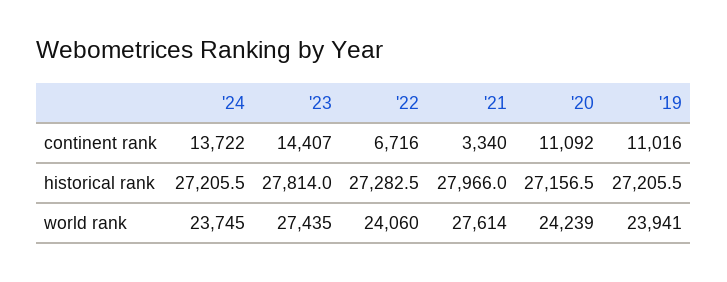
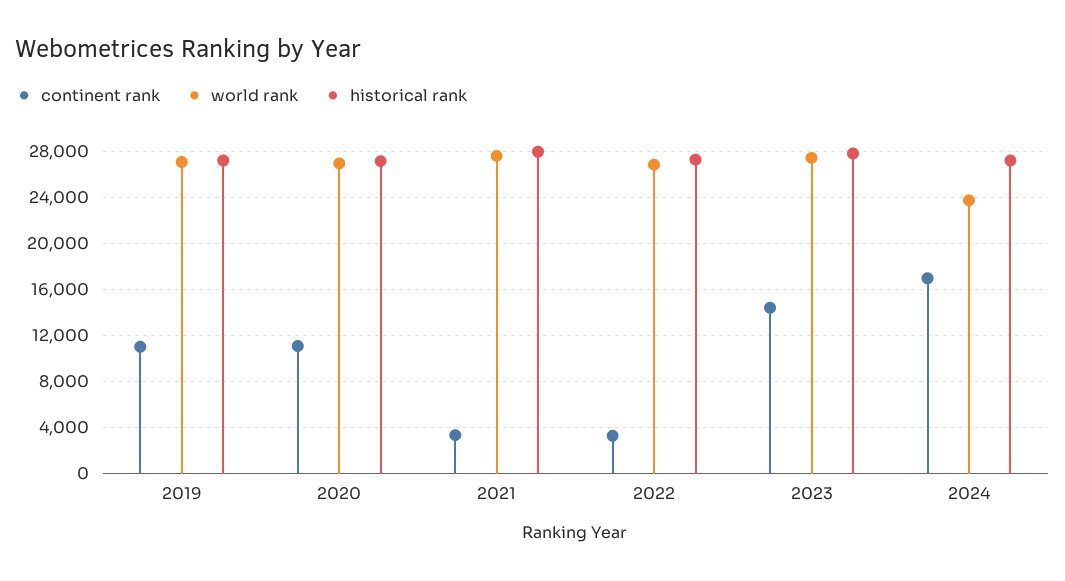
continent rank, '24: 13722 -> 17000
continent rank, '22: 6716 -> 3000
world rank, '22: 24060 -> 27000
world rank, '20: 24239 -> 27000
world rank, '19: 23941 -> 27000

